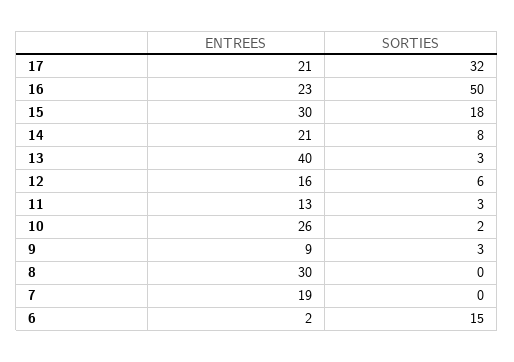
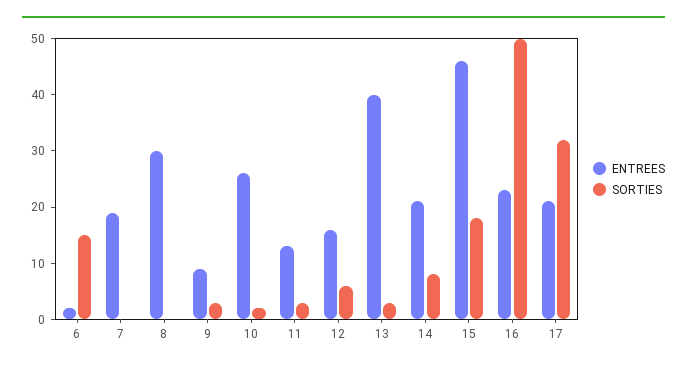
ENTREES, 15: 30 -> 45

